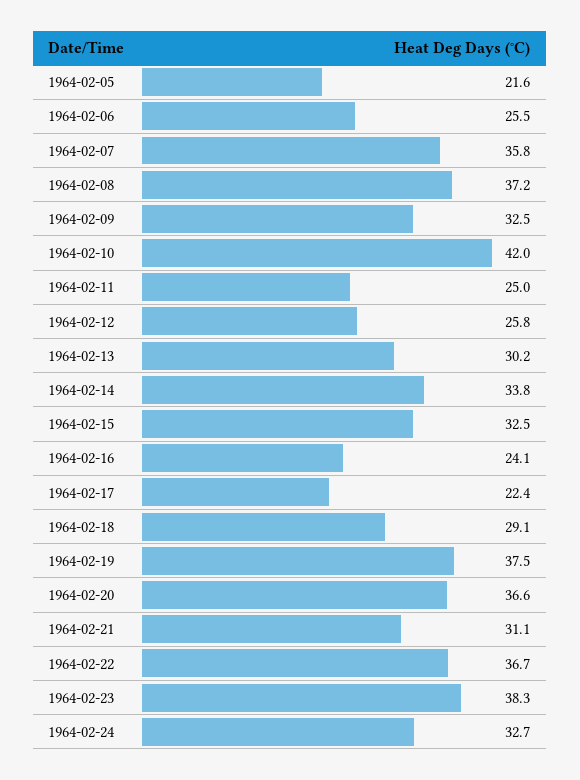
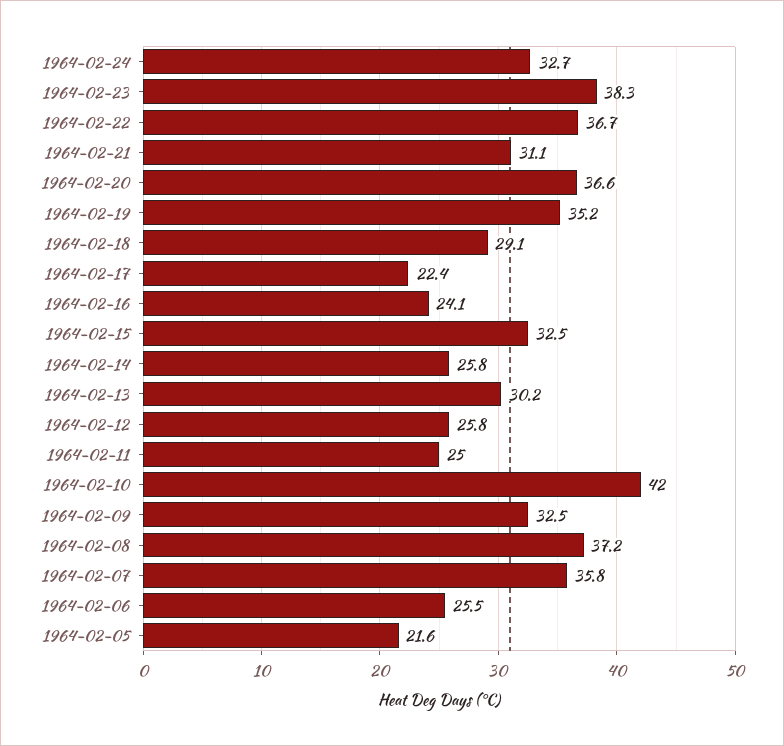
1964-02-14: 33.8 -> 25.8
1964-02-19: 37.5 -> 35.2

